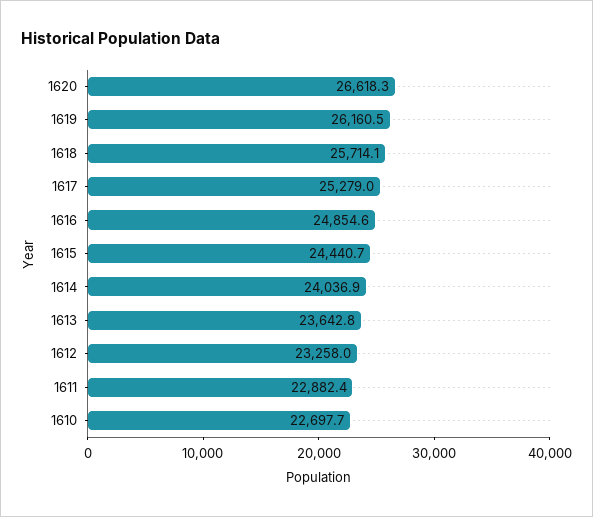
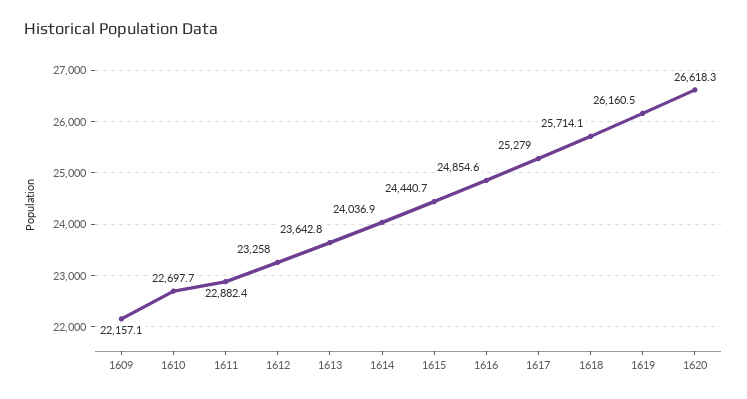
1609: none -> 22157.1

